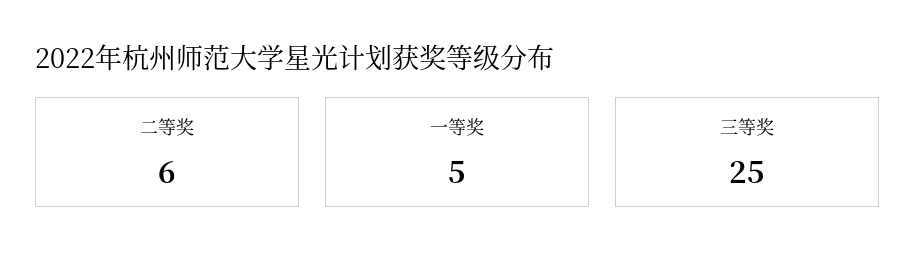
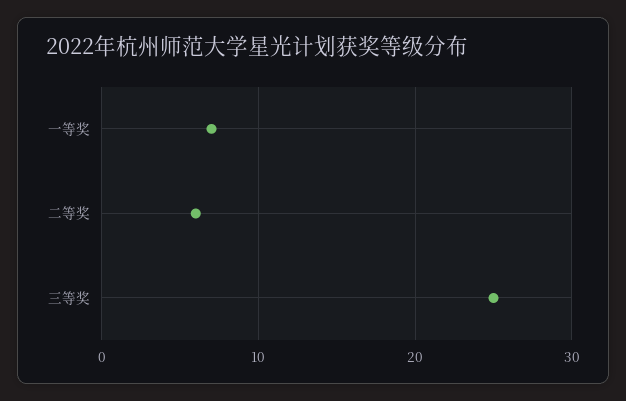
一等奖: 5 -> 7

